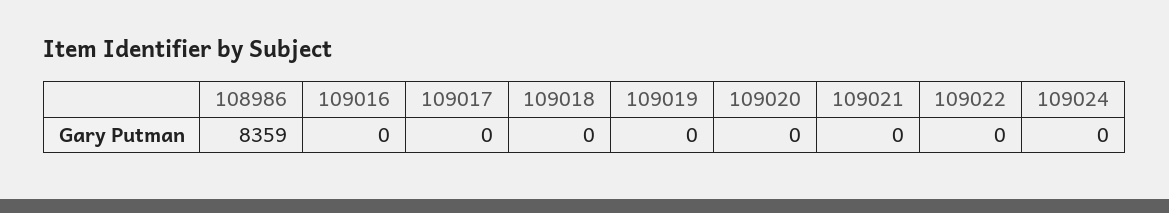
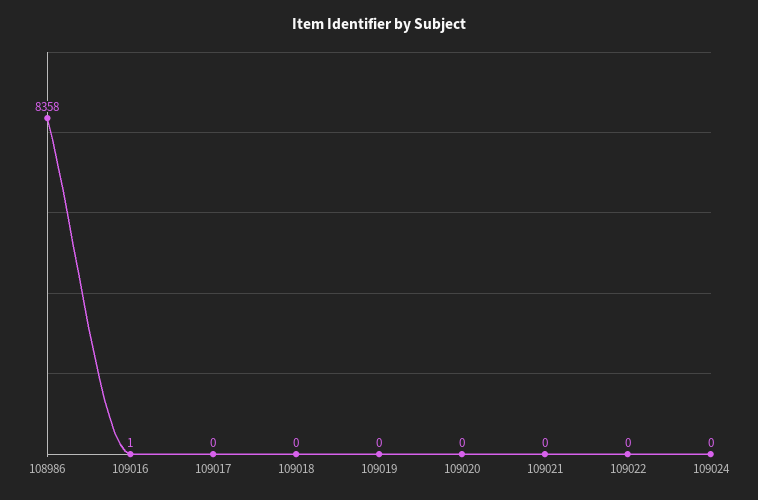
108986: 8359 -> 8358
109016: 0 -> 1

